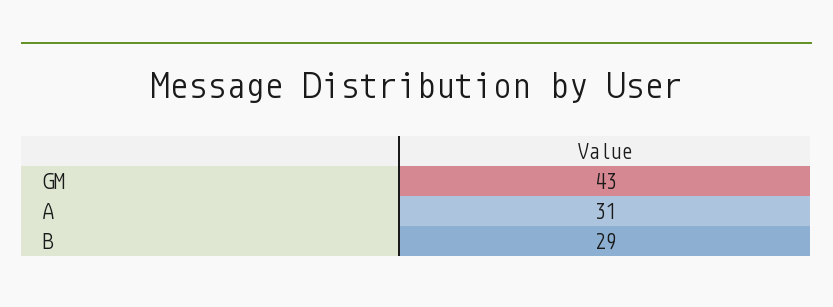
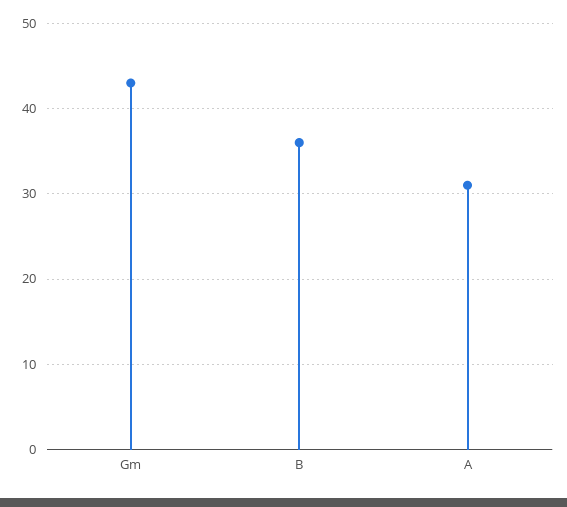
B: 29 -> 36

